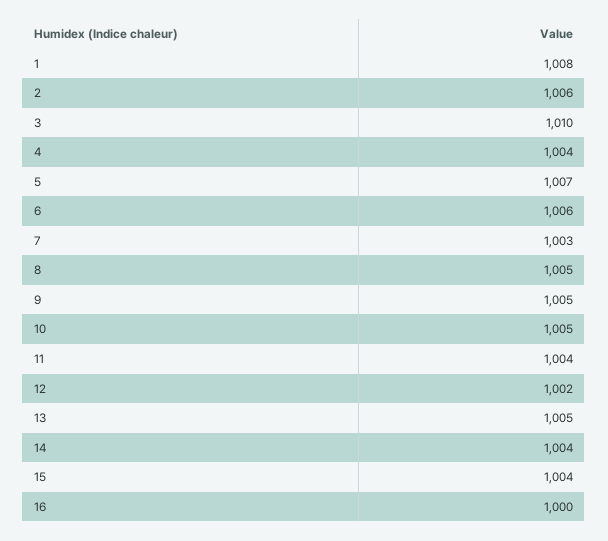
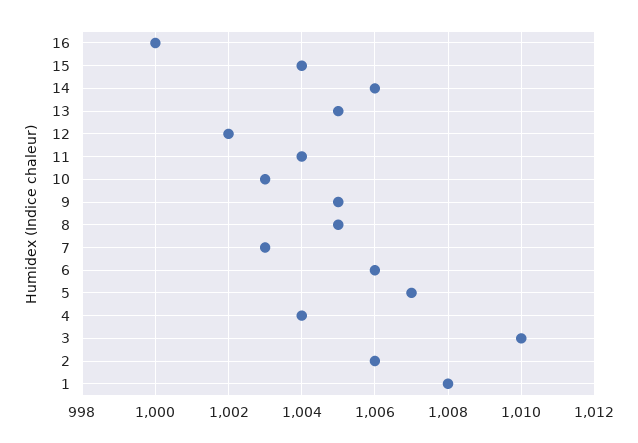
10: 1005 -> 1003
14: 1004 -> 1006

